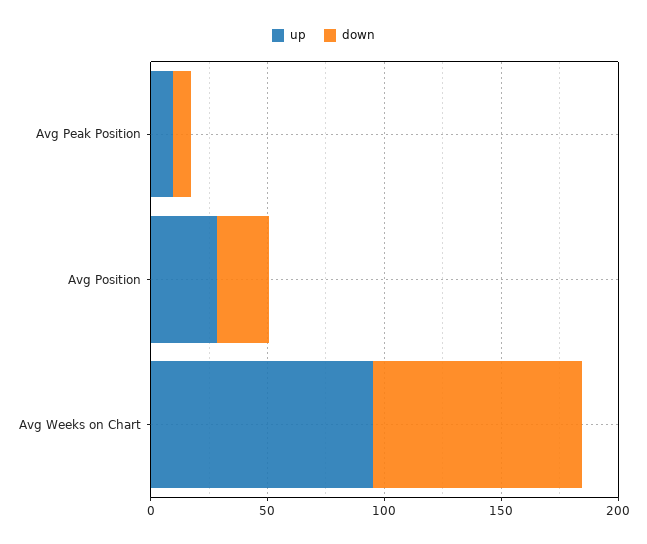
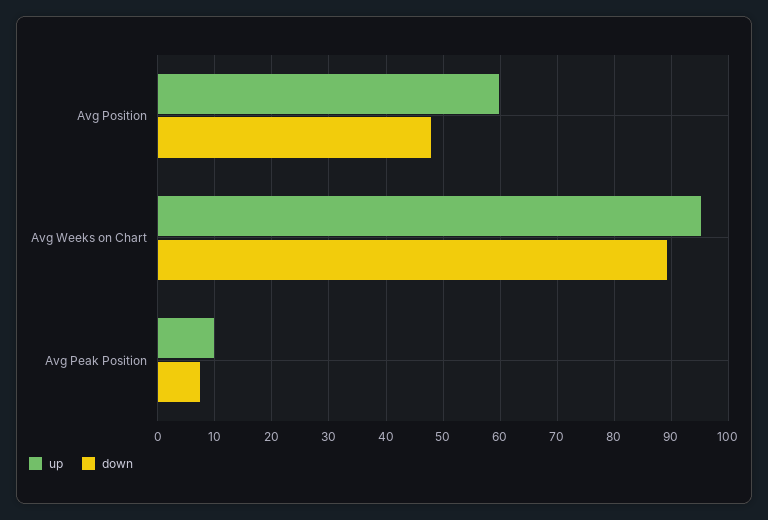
up, Avg Position: 30 -> 60
down, Avg Position: 20 -> 48

